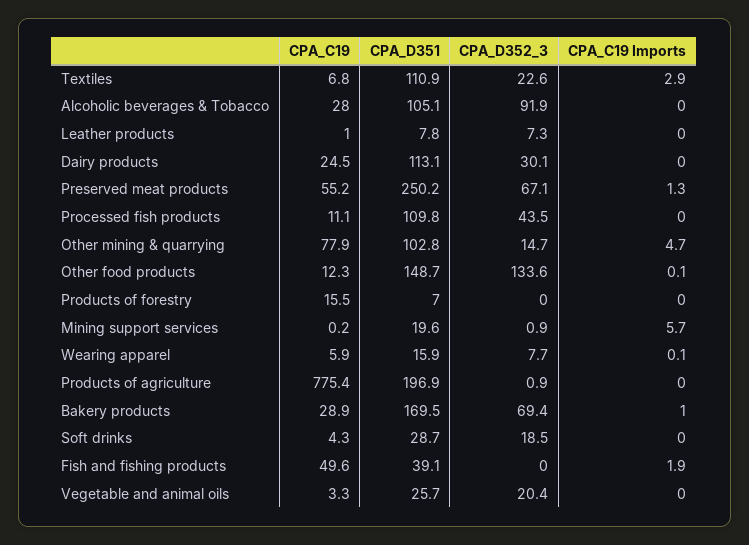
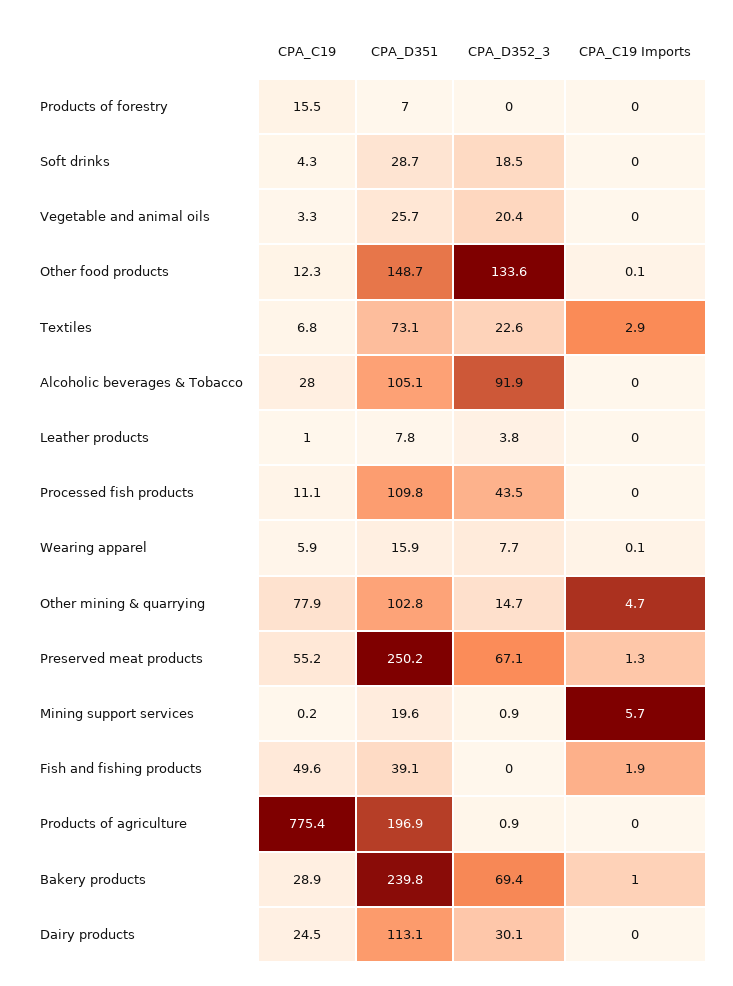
CPA_D351, Textiles: 110.9 -> 73.1
CPA_D352_3, Leather products: 7.3 -> 3.8
CPA_D351, Bakery products: 169.5 -> 239.8

